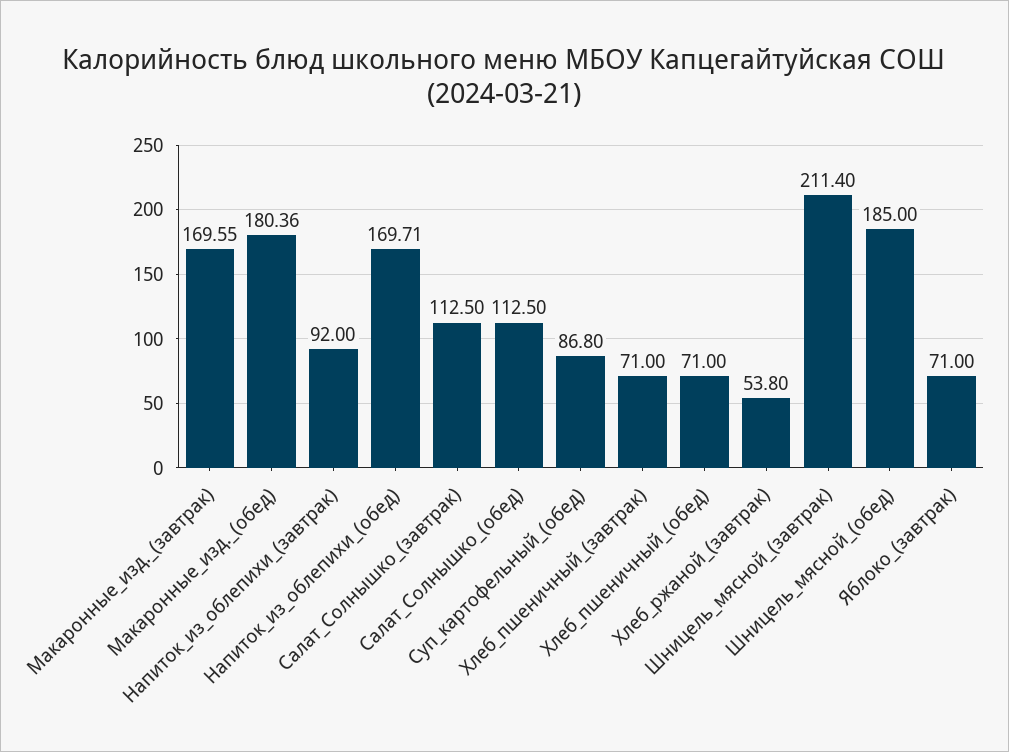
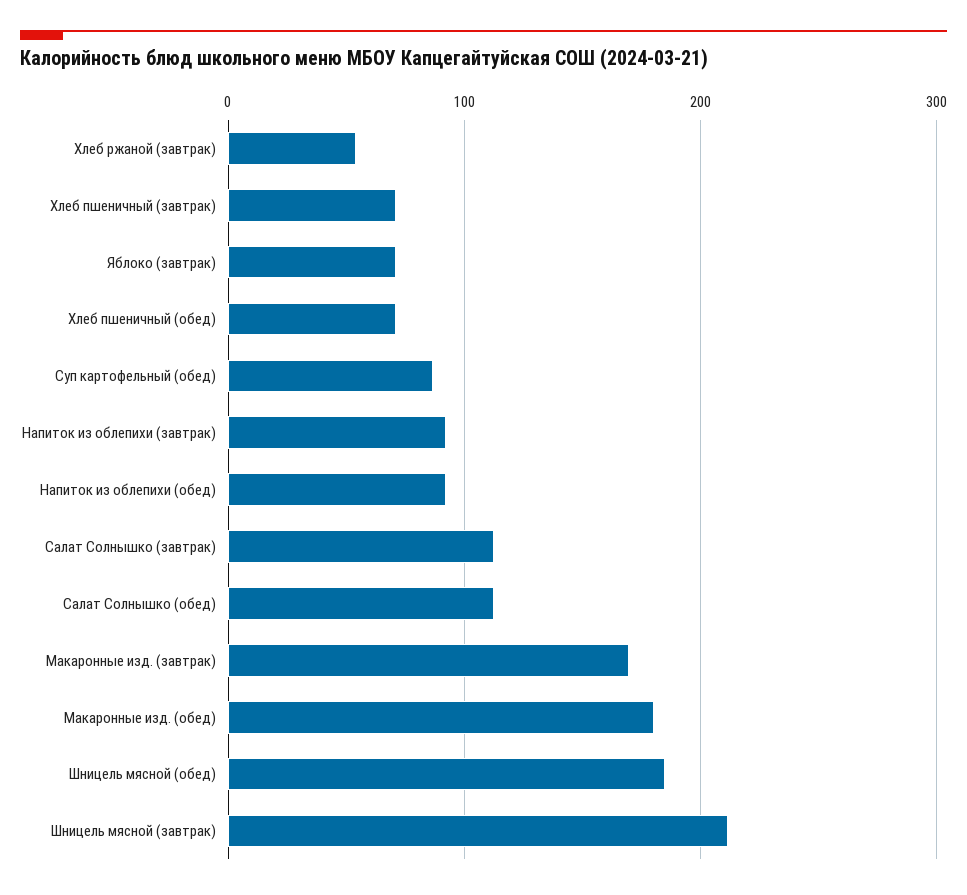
Напиток_из_облепихи_(обед): 169.71 -> 90

